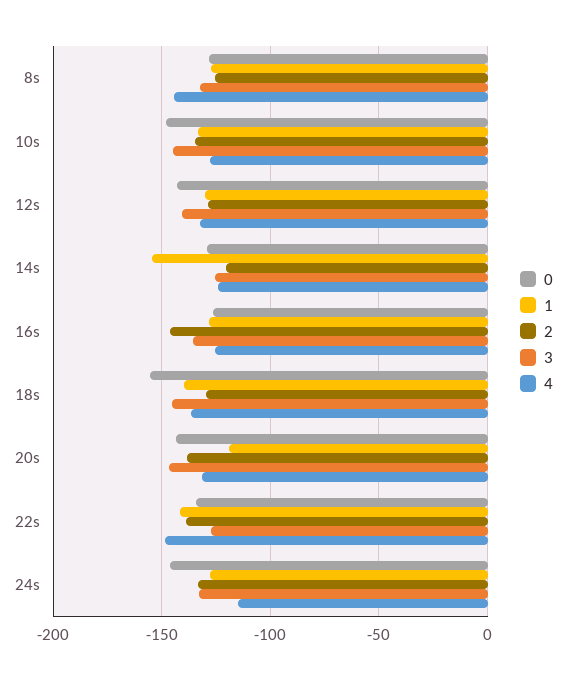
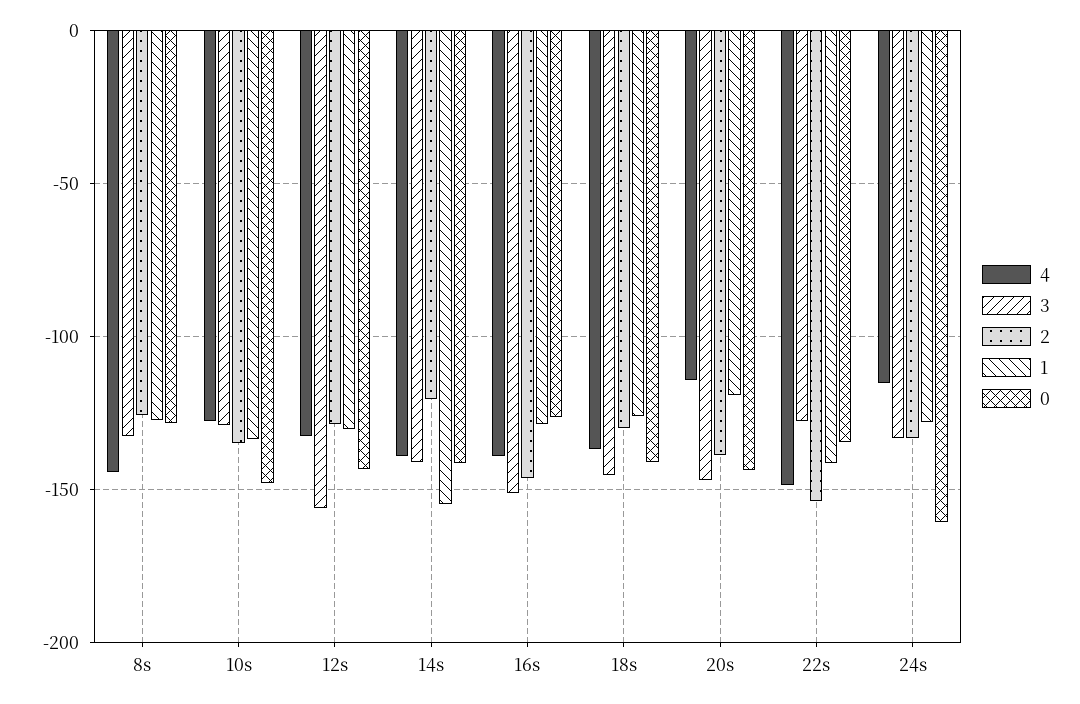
3, 10s: -145 -> -130
3, 12s: -140 -> -155
0, 14s: -130 -> -140
3, 14s: -125 -> -140
4, 14s: -125 -> -140
3, 16s: -135 -> -150
4, 16s: -125 -> -140
0, 18s: -155 -> -140
1, 18s: -140 -> -125
4, 20s: -130 -> -115
2, 22s: -140 -> -155
0, 24s: -145 -> -160

